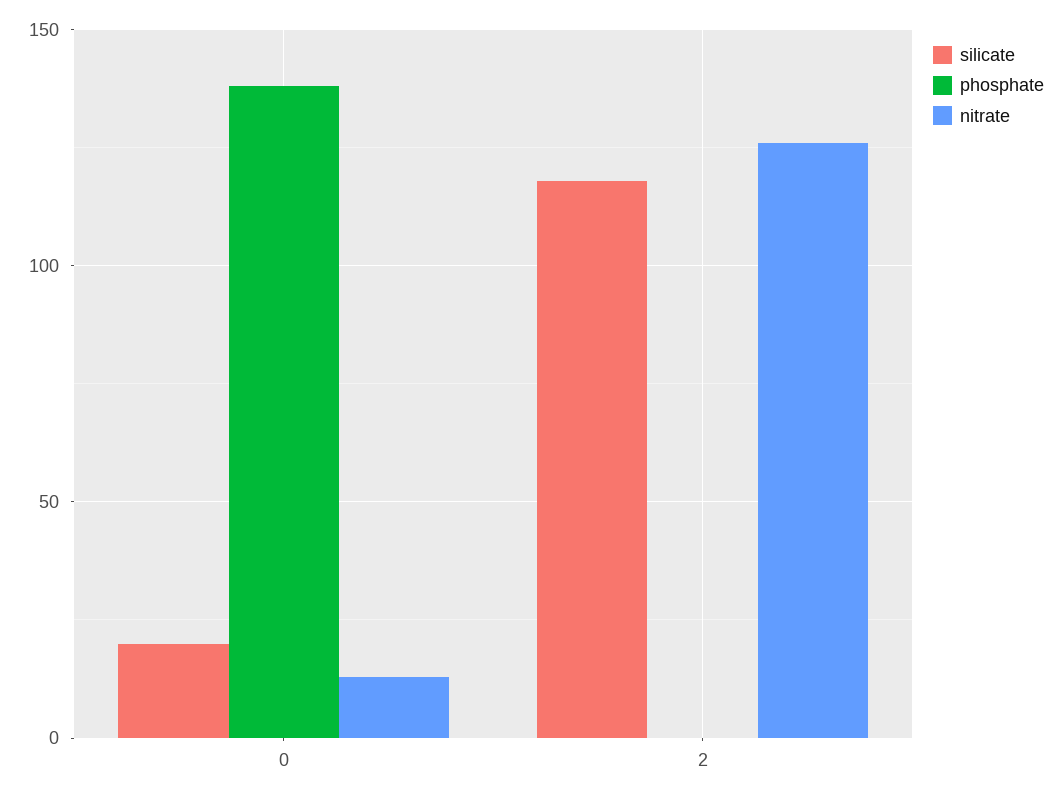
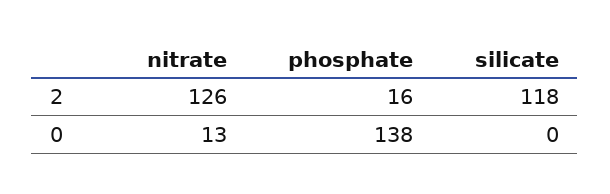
silicate, 0: 20 -> 0
phosphate, 2: 0 -> 16

